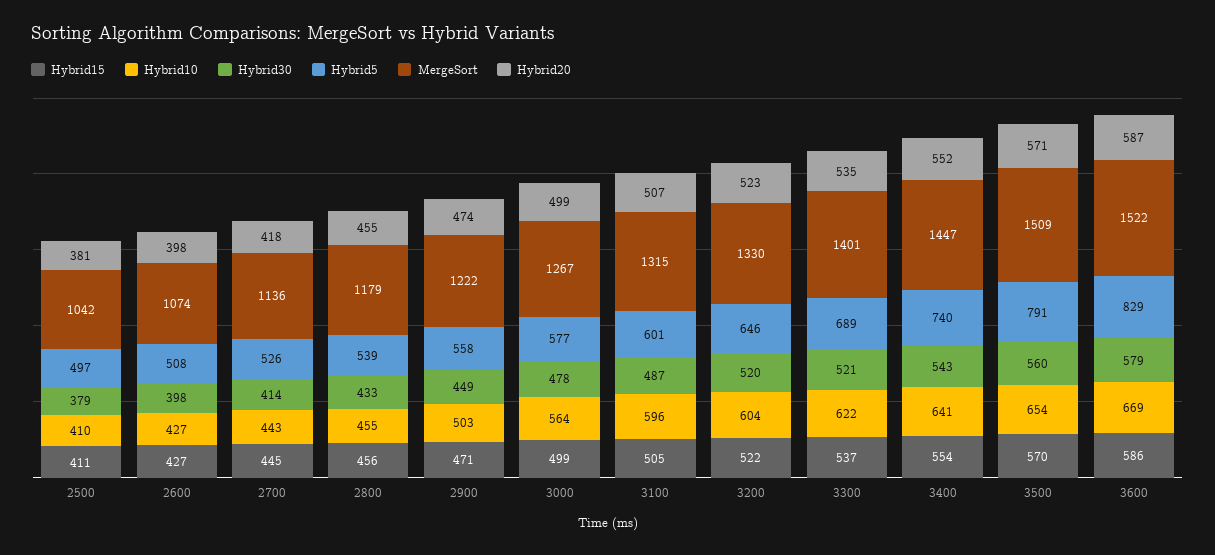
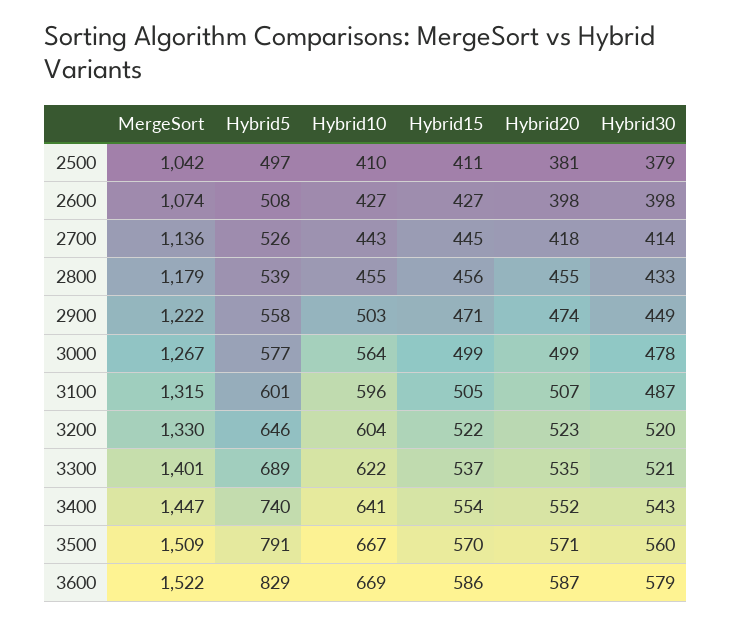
Hybrid10, 3500: 654 -> 667

